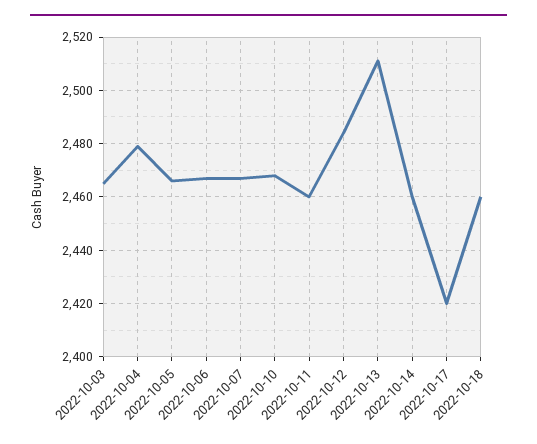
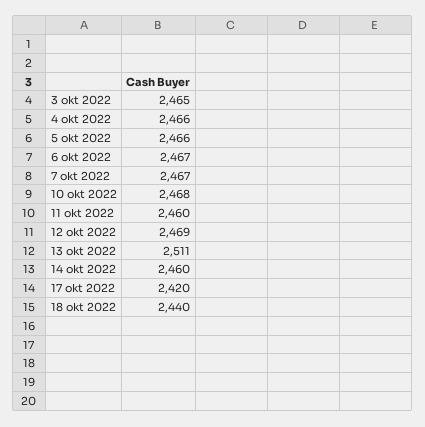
2022-10-04: 2480 -> 2466
2022-10-12: 2485 -> 2469
2022-10-18: 2460 -> 2440

